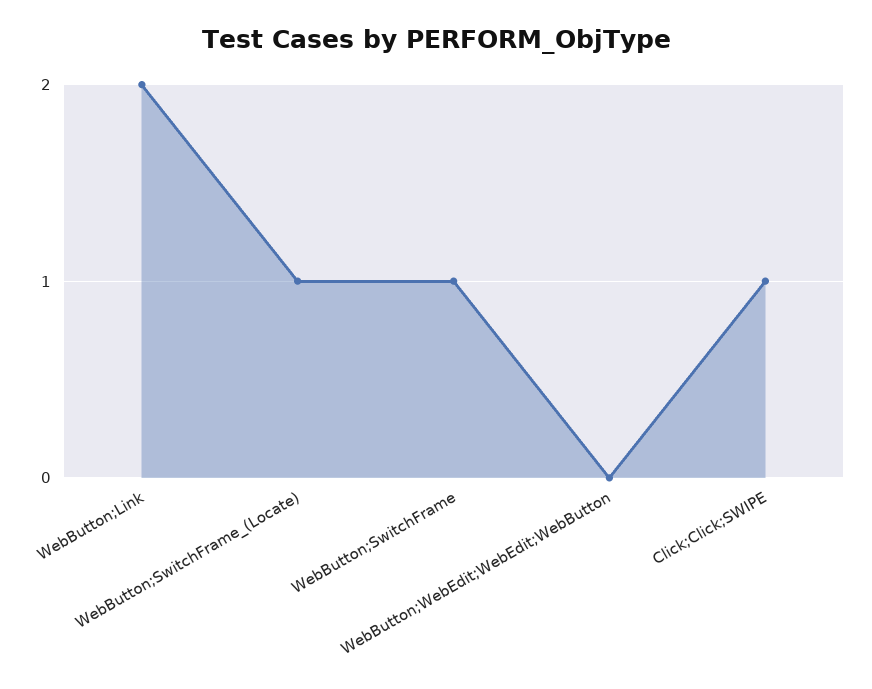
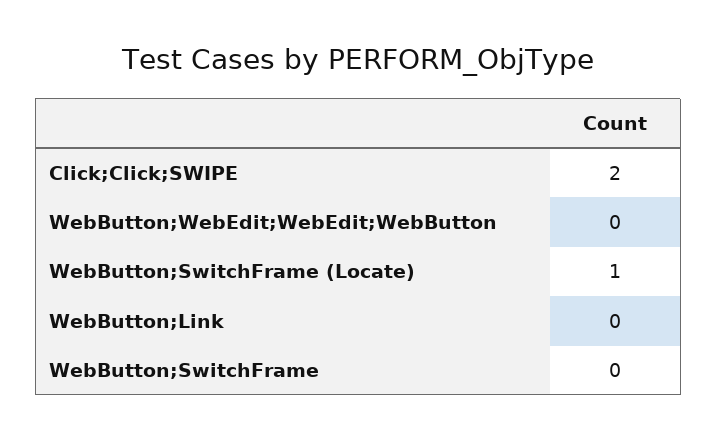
WebButton;Link: 2 -> 0
WebButton;SwitchFrame: 1 -> 0
Click;Click;SWIPE: 1 -> 2

